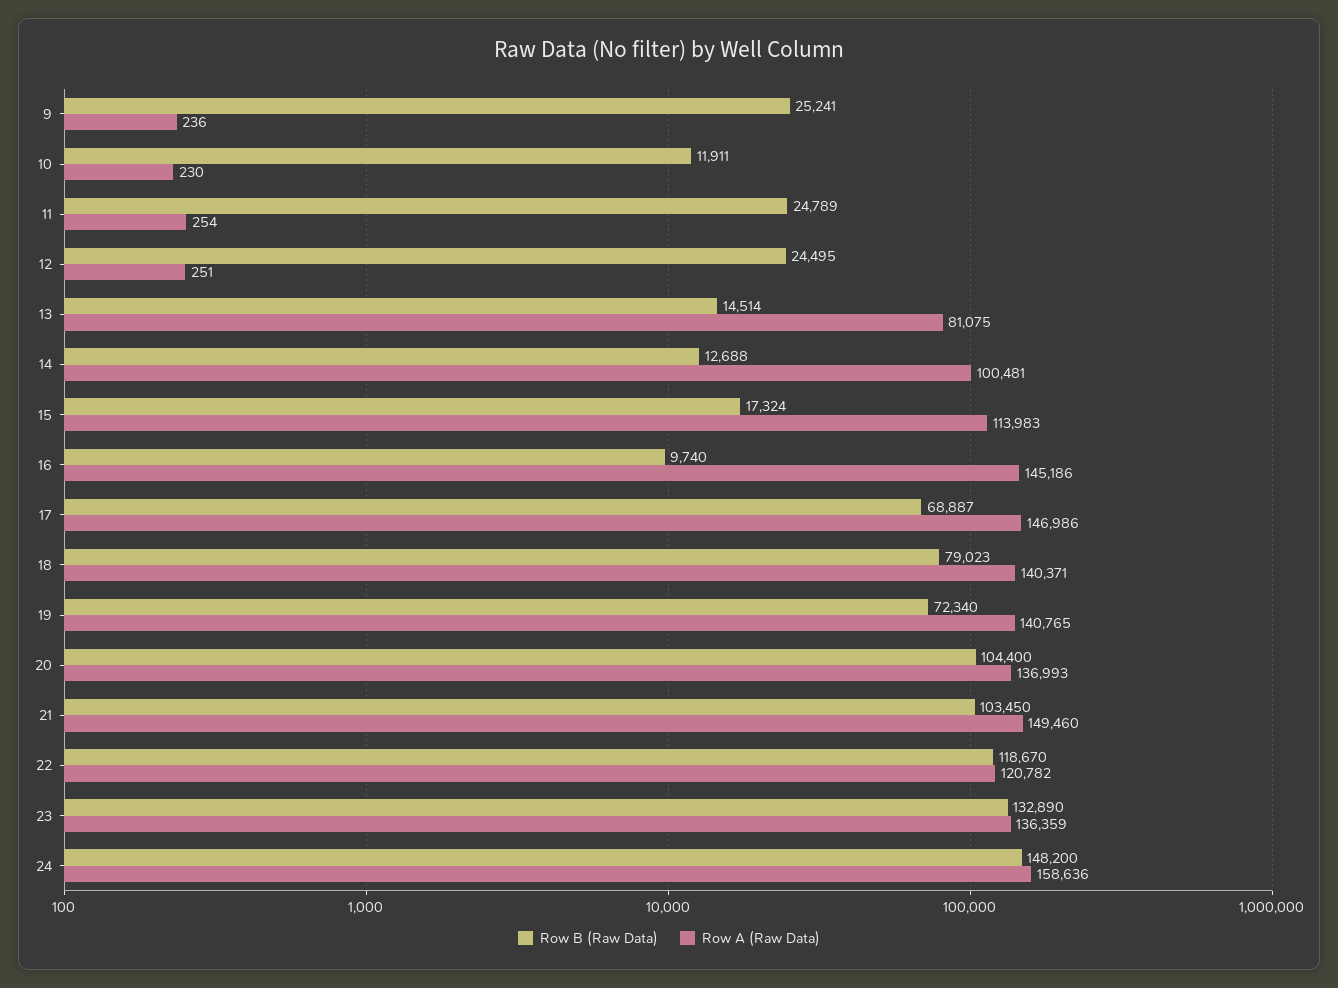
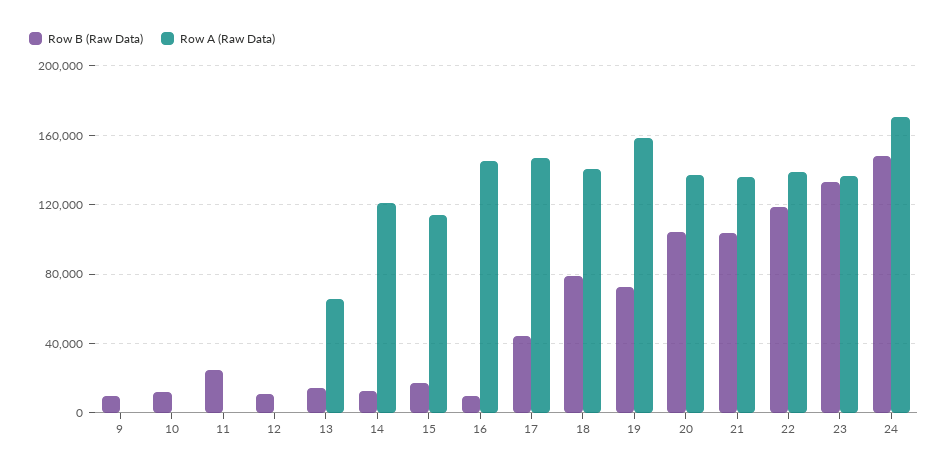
Row B (Raw Data), 9: 25241 -> 10000
Row B (Raw Data), 12: 24495 -> 10000
Row A (Raw Data), 13: 81075 -> 65000
Row A (Raw Data), 14: 100481 -> 120000
Row B (Raw Data), 17: 68887 -> 45000
Row A (Raw Data), 19: 140765 -> 160000
Row A (Raw Data), 21: 149460 -> 135000
Row A (Raw Data), 22: 120782 -> 140000
Row A (Raw Data), 24: 158636 -> 170000

